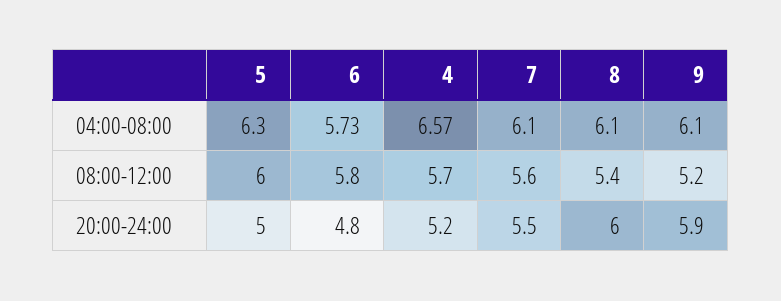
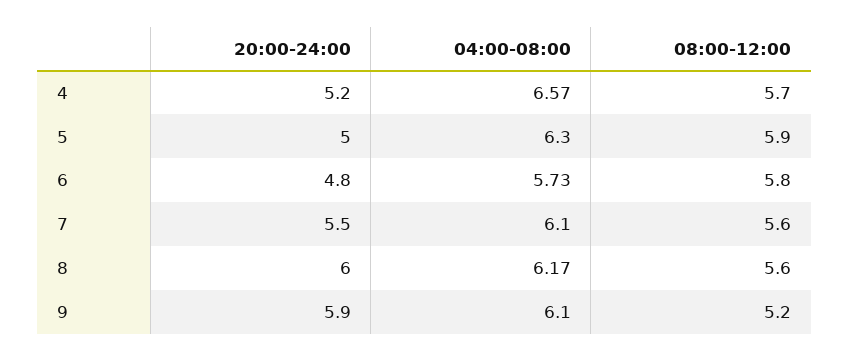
8, 04:00-08:00: 6.1 -> 6.17
5, 08:00-12:00: 6 -> 5.9
8, 08:00-12:00: 5.4 -> 5.6

